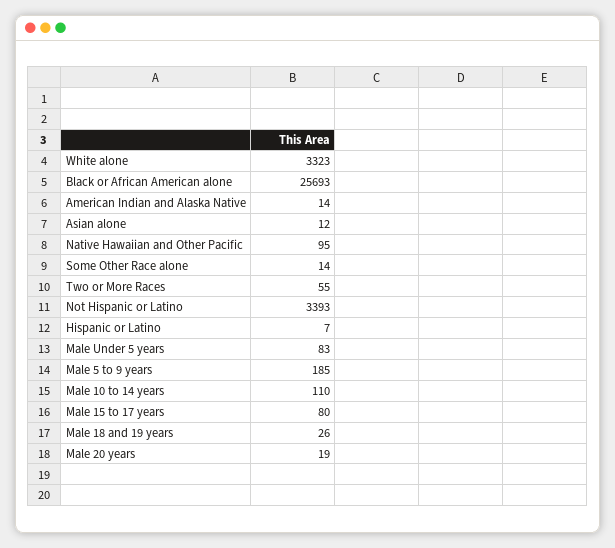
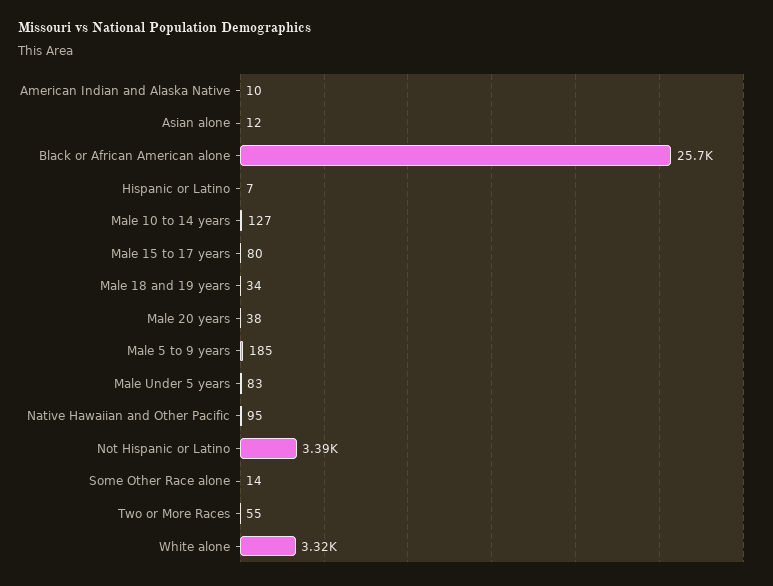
American Indian and Alaska Native: 14 -> 10
Male 10 to 14 years: 110 -> 127
Male 18 and 19 years: 26 -> 34
Male 20 years: 19 -> 38

